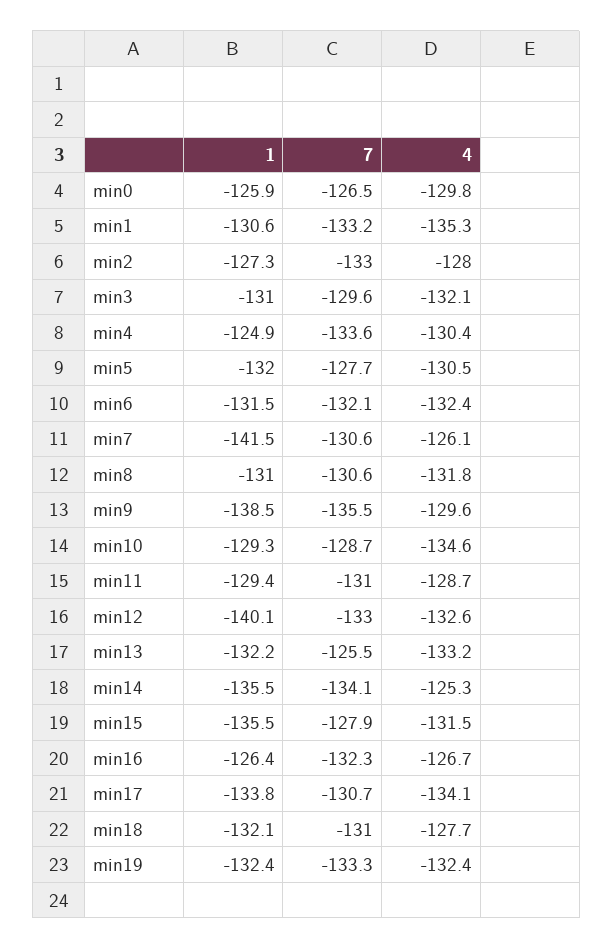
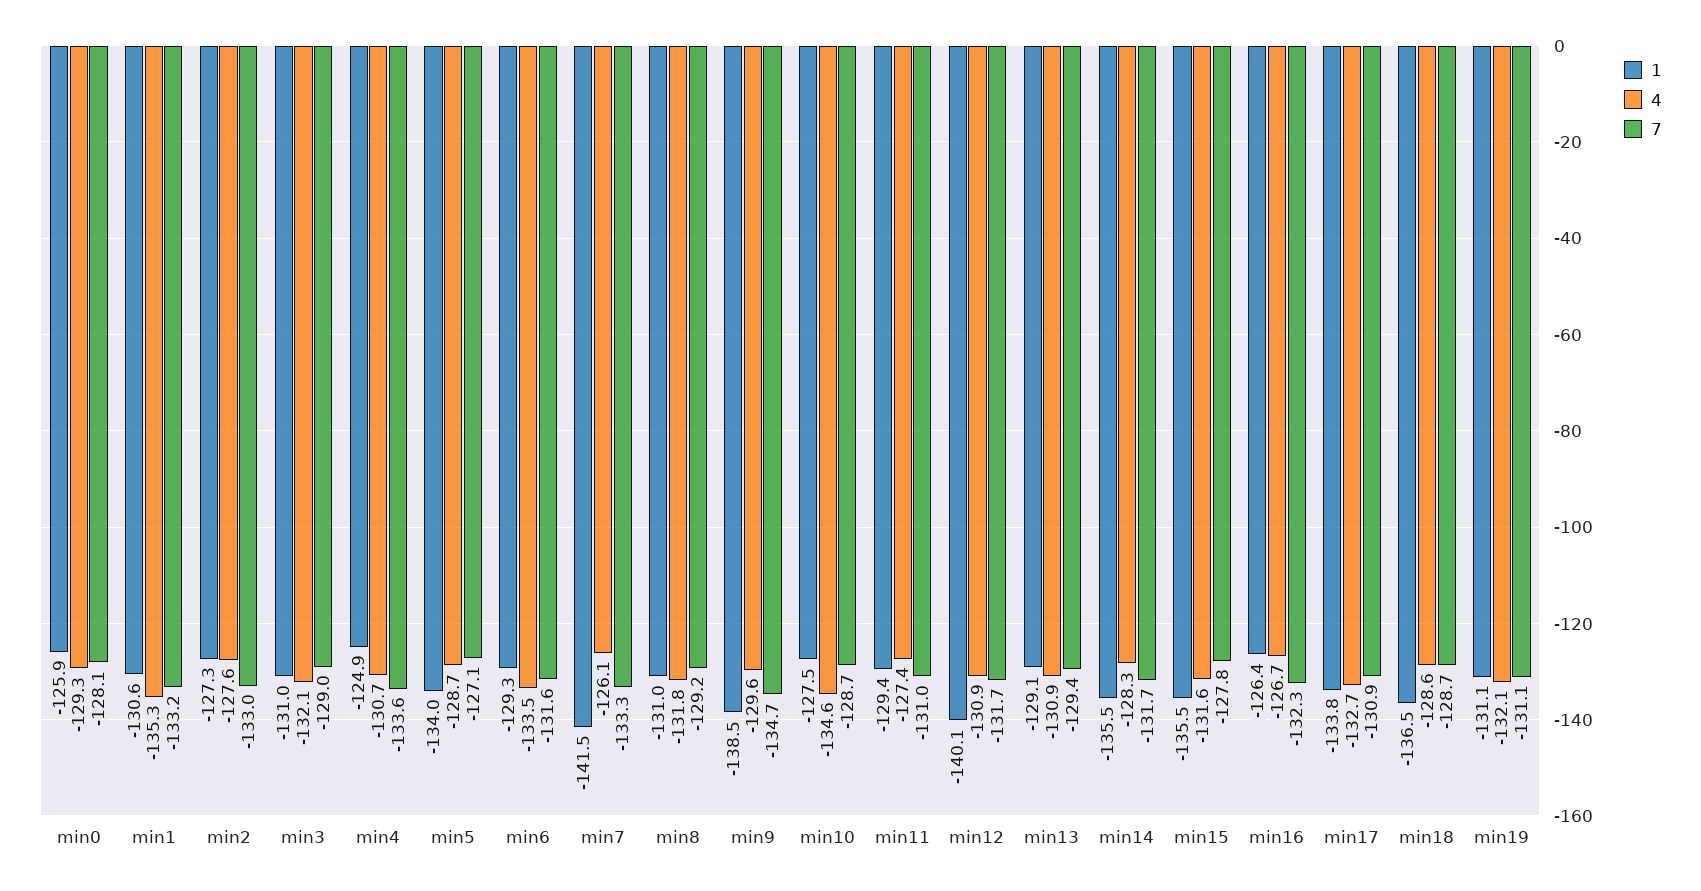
7, min0: -126.5 -> -128.1
4, min0: -129.8 -> -129.3
4, min2: -128 -> -127.6
7, min3: -129.6 -> -129
4, min4: -130.4 -> -130.7
1, min5: -132 -> -134
7, min5: -127.7 -> -127.1
4, min5: -130.5 -> -128.7
1, min6: -131.5 -> -129.3
7, min6: -132.1 -> -131.6
4, min6: -132.4 -> -133.5
7, min7: -130.6 -> -133.3
7, min8: -130.6 -> -129.2
7, min9: -135.5 -> -134.7
1, min10: -129.3 -> -127.5
4, min11: -128.7 -> -127.4
7, min12: -133 -> -131.7
4, min12: -132.6 -> -130.9
1, min13: -132.2 -> -129.1
7, min13: -125.5 -> -129.4
4, min13: -133.2 -> -130.9
7, min14: -134.1 -> -131.7
4, min14: -125.3 -> -128.3
7, min15: -127.9 -> -127.8
4, min15: -131.5 -> -131.6
7, min17: -130.7 -> -130.9
4, min17: -134.1 -> -132.7
1, min18: -132.1 -> -136.5
7, min18: -131 -> -128.7
4, min18: -127.7 -> -128.6
1, min19: -132.4 -> -131.1
7, min19: -133.3 -> -131.1
4, min19: -132.4 -> -132.1

